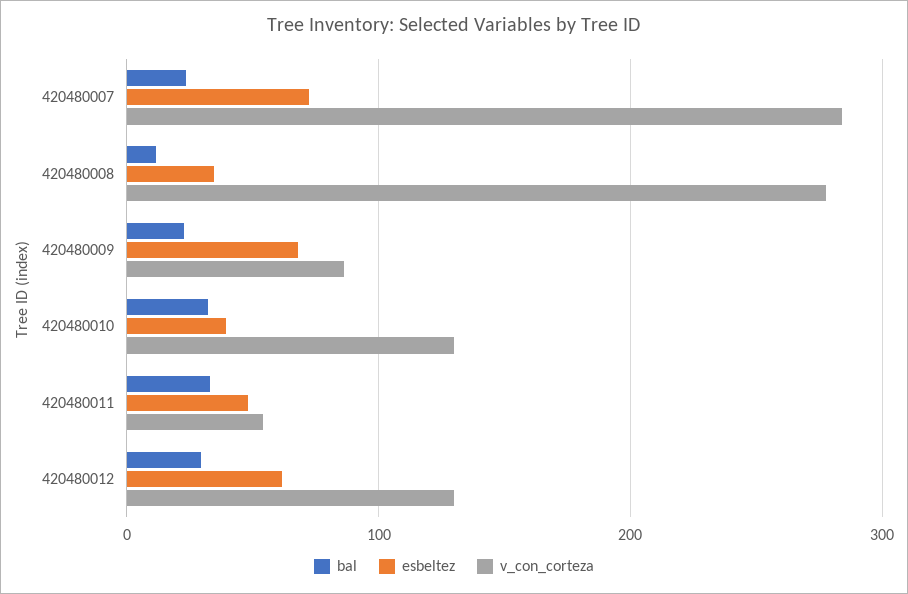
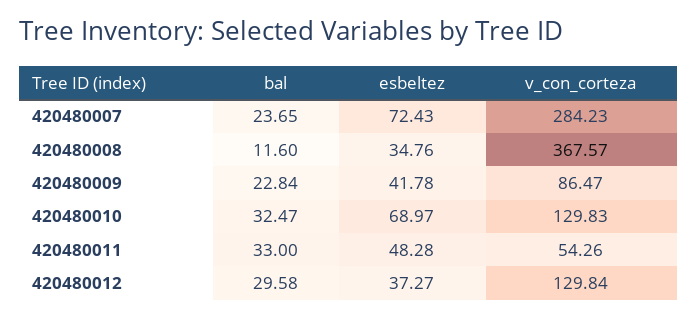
v_con_corteza, 420480008: 280 -> 367.57
esbeltez, 420480009: 70 -> 41.78
esbeltez, 420480010: 40 -> 68.97
esbeltez, 420480012: 60 -> 37.27

